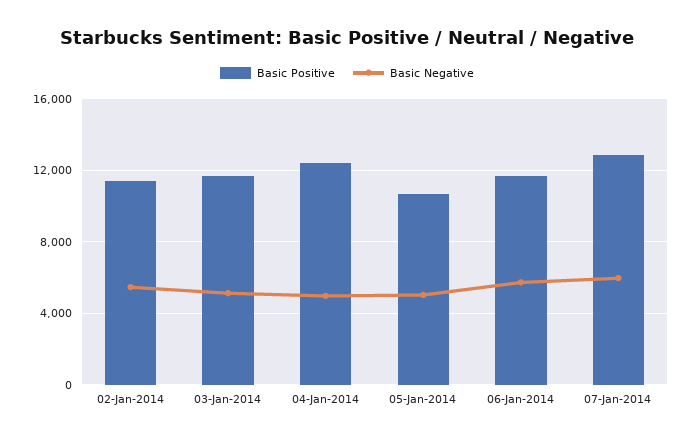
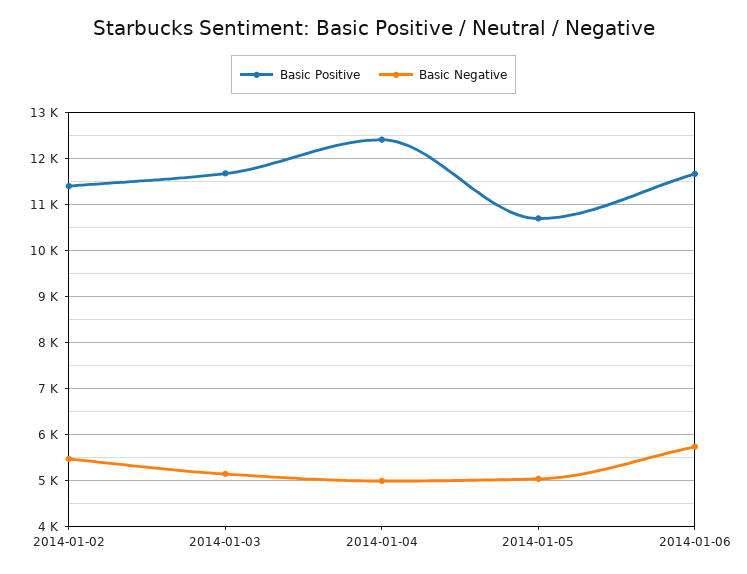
Basic Positive, 07-Jan-2014: 13000 -> none
Basic Negative, 07-Jan-2014: 6000 -> none

